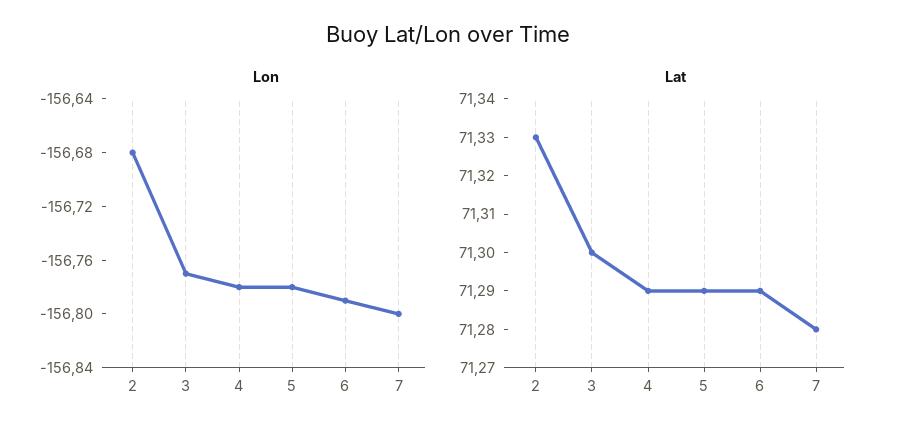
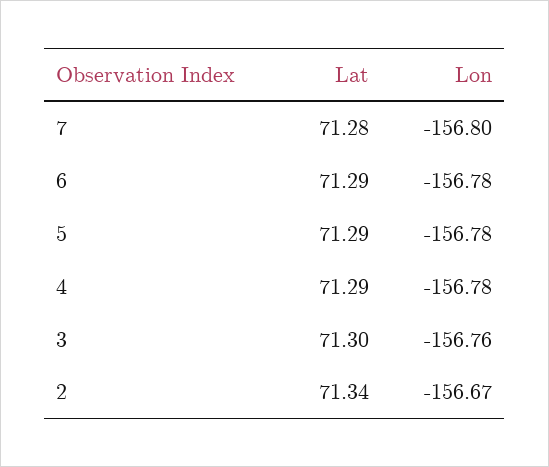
Lon, 2: -156.68 -> -156.67
Lon, 3: -156.77 -> -156.76
Lon, 6: -156.79 -> -156.78
Lat, 2: 71.33 -> 71.34

